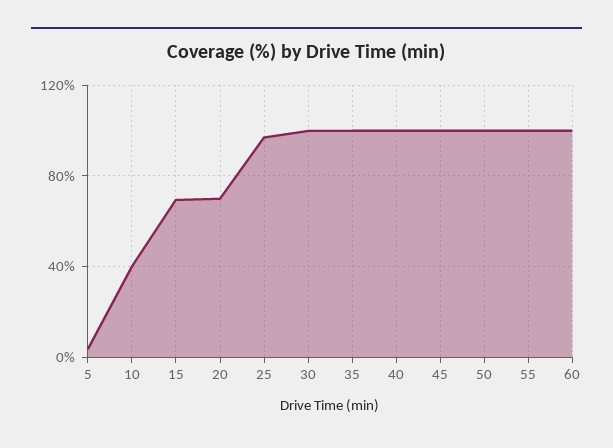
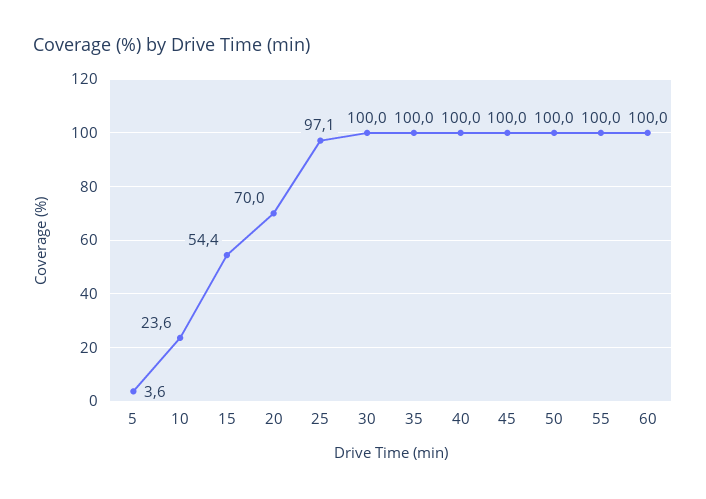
10: 40 -> 23.6
15: 70 -> 54.4

